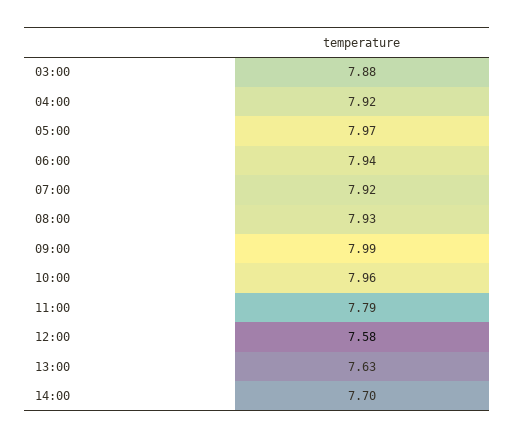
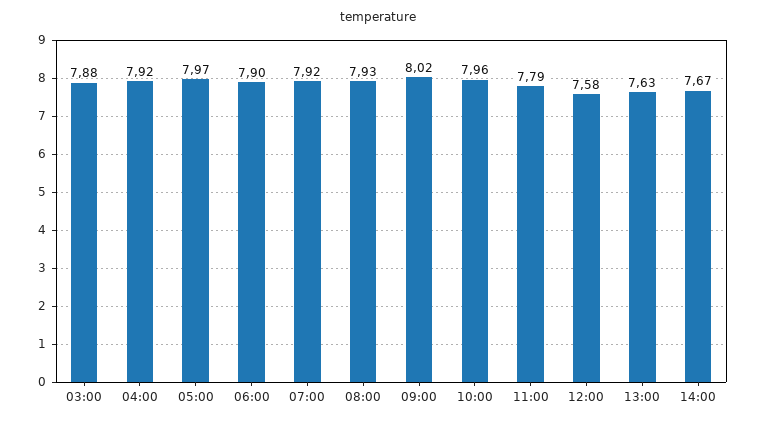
06:00: 7.94 -> 7.9
09:00: 7.99 -> 8.02
14:00: 7.7 -> 7.67

